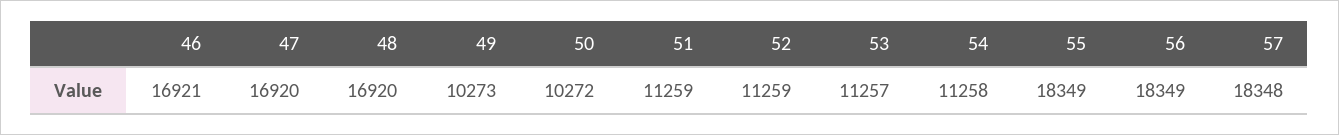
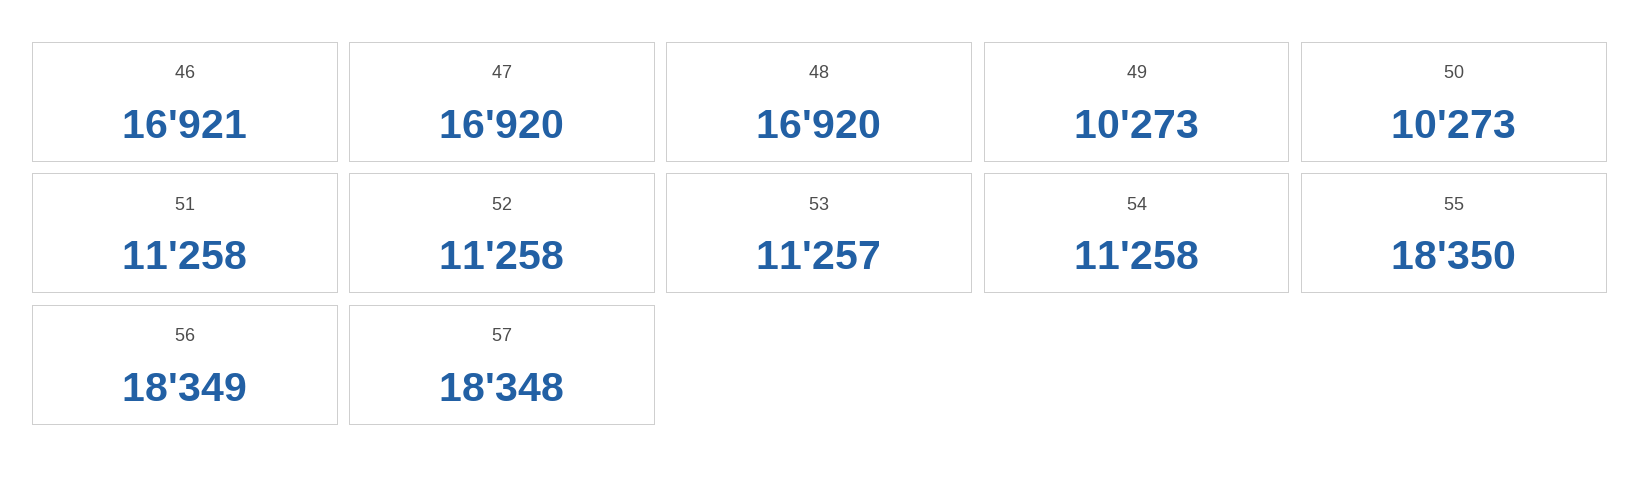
50: 10272 -> 10273
51: 11259 -> 11258
52: 11259 -> 11258
55: 18349 -> 18350

